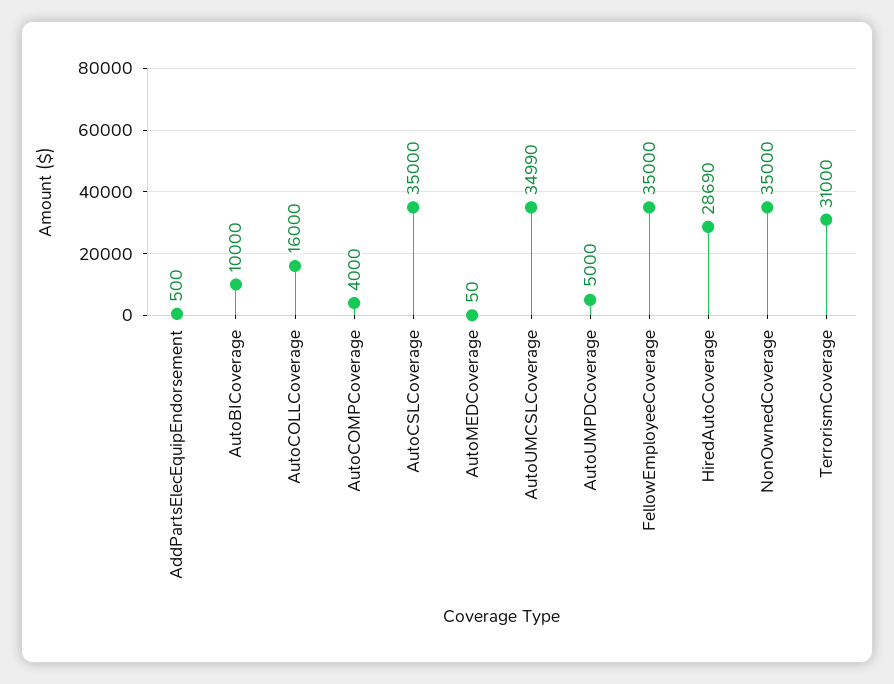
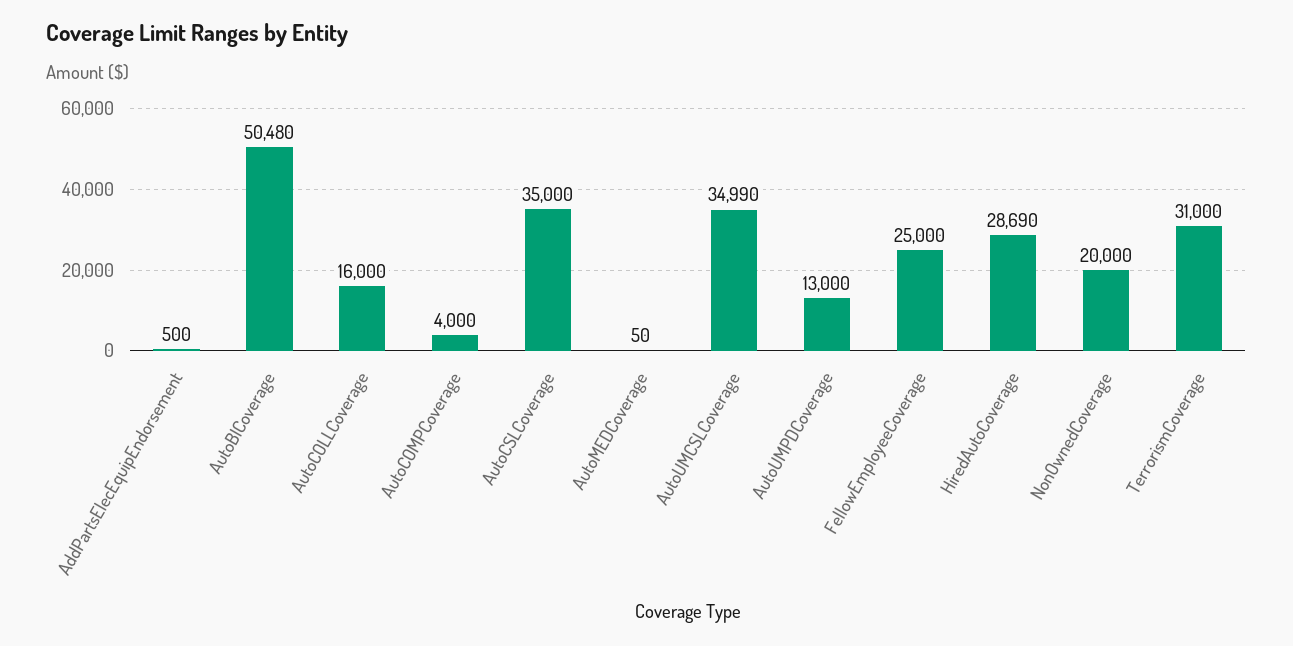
AutoBICoverage: 10000 -> 50480
AutoUMPDCoverage: 5000 -> 13000
FellowEmployeeCoverage: 35000 -> 25000
NonOwnedCoverage: 35000 -> 20000

